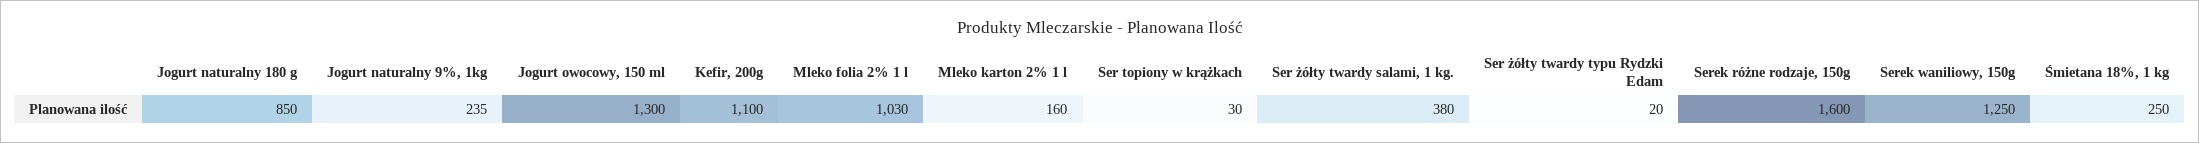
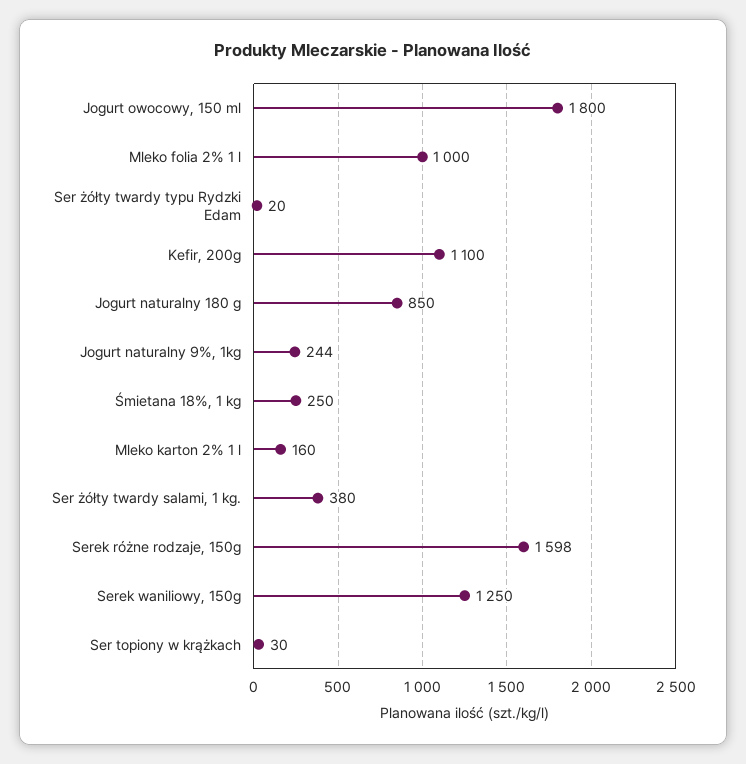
Jogurt naturalny 9%, 1kg: 235 -> 244
Jogurt owocowy, 150 ml: 1300 -> 1800
Mleko folia 2% 1 l: 1030 -> 1000
Serek różne rodzaje, 150g: 1600 -> 1598

